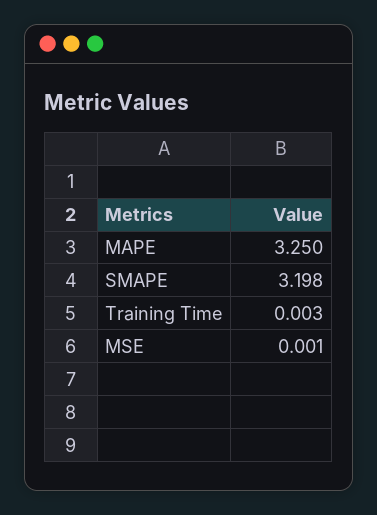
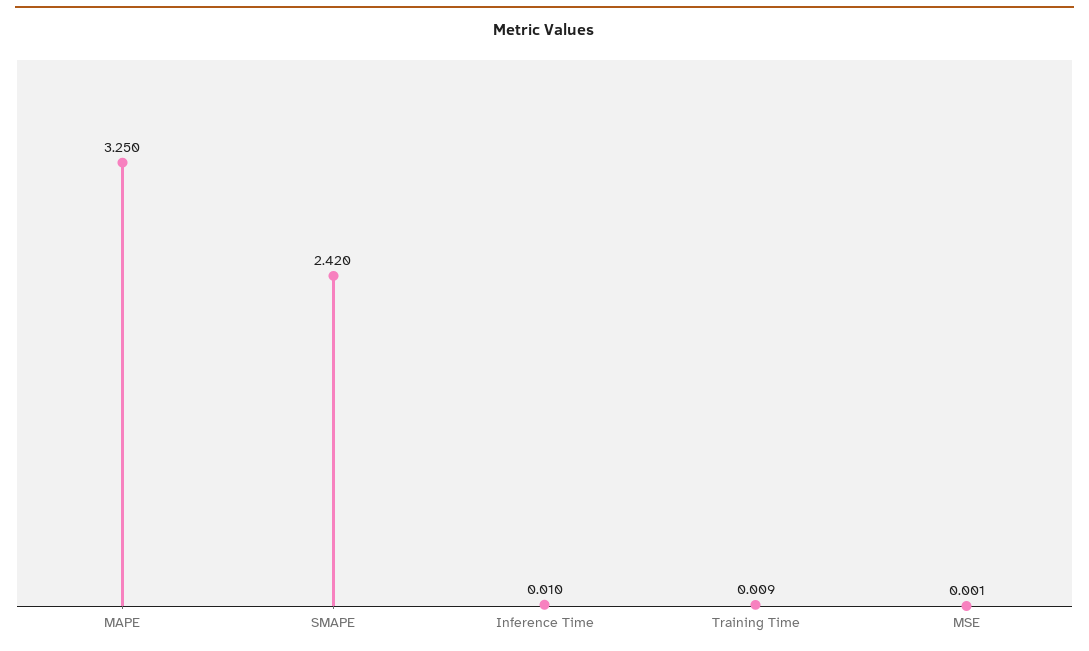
SMAPE: 3.198 -> 2.42
Training Time: 0.003 -> 0.009
Inference Time: none -> 0.01

